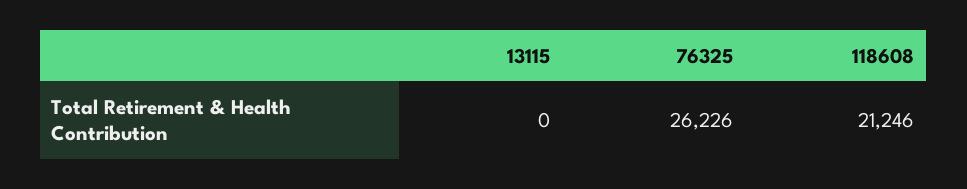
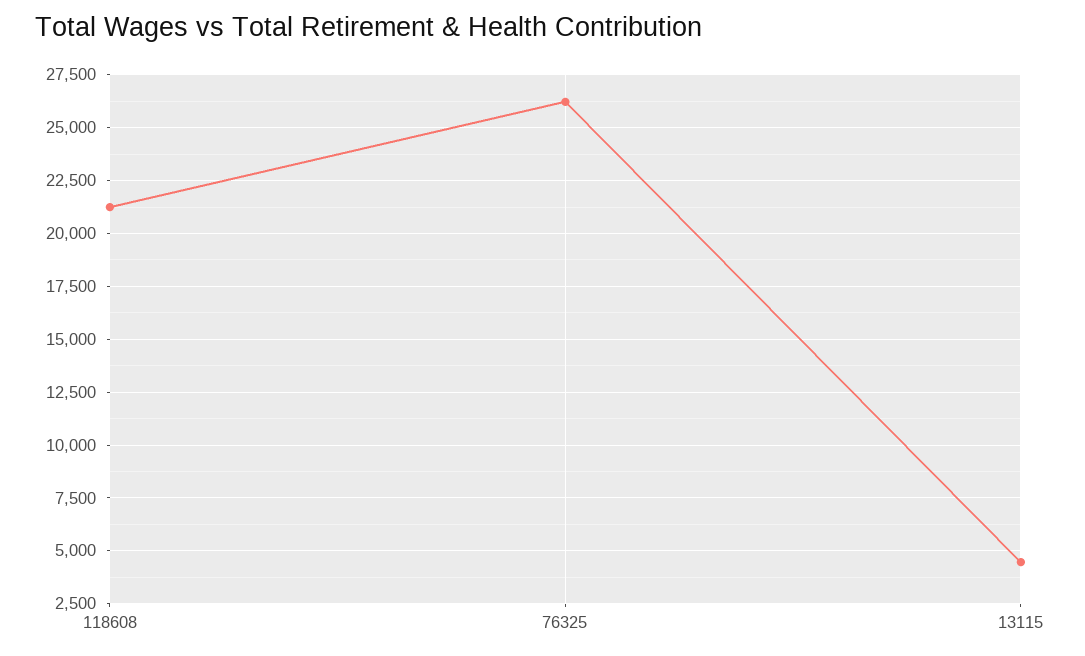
13115: 0 -> 4500

